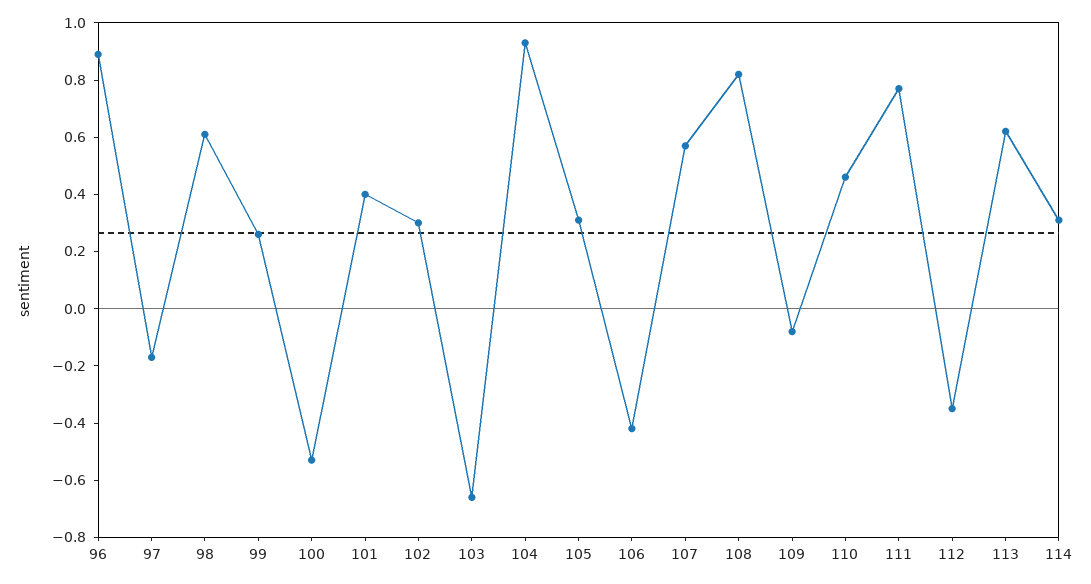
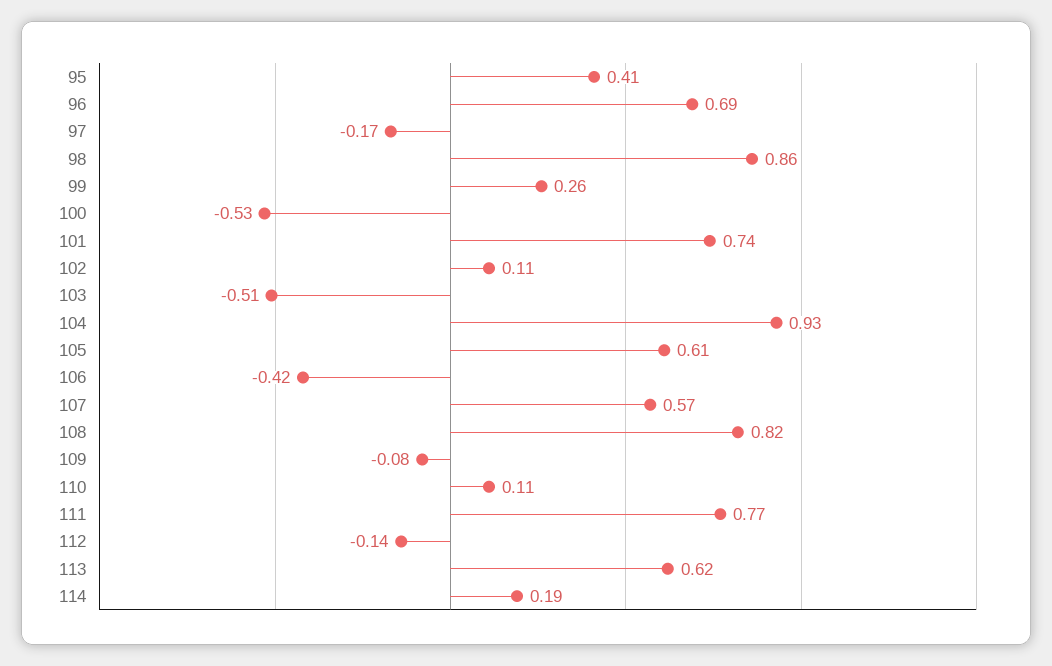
96: 0.9 -> 0.69
98: 0.6 -> 0.86
101: 0.4 -> 0.74
102: 0.3 -> 0.11
103: -0.65 -> -0.51
105: 0.3 -> 0.61
110: 0.45 -> 0.11
112: -0.35 -> -0.14
114: 0.3 -> 0.19
95: none -> 0.41

